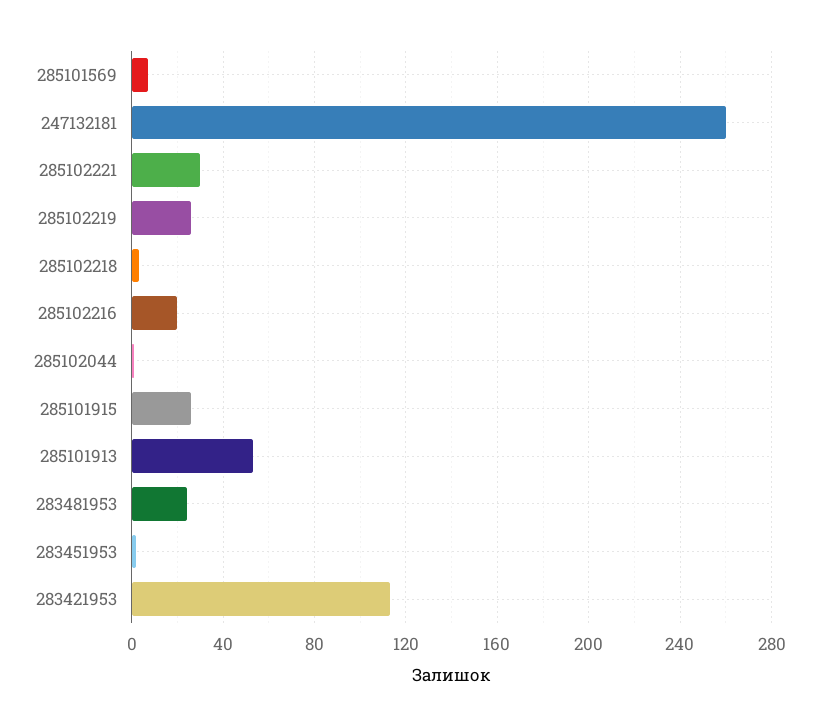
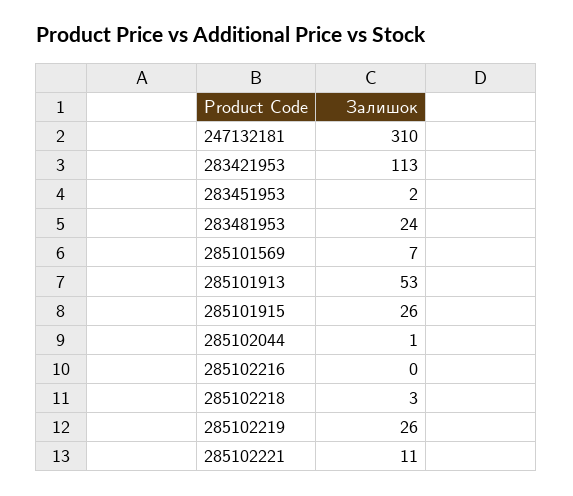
247132181: 260 -> 310
285102221: 30 -> 11
285102216: 20 -> 0

